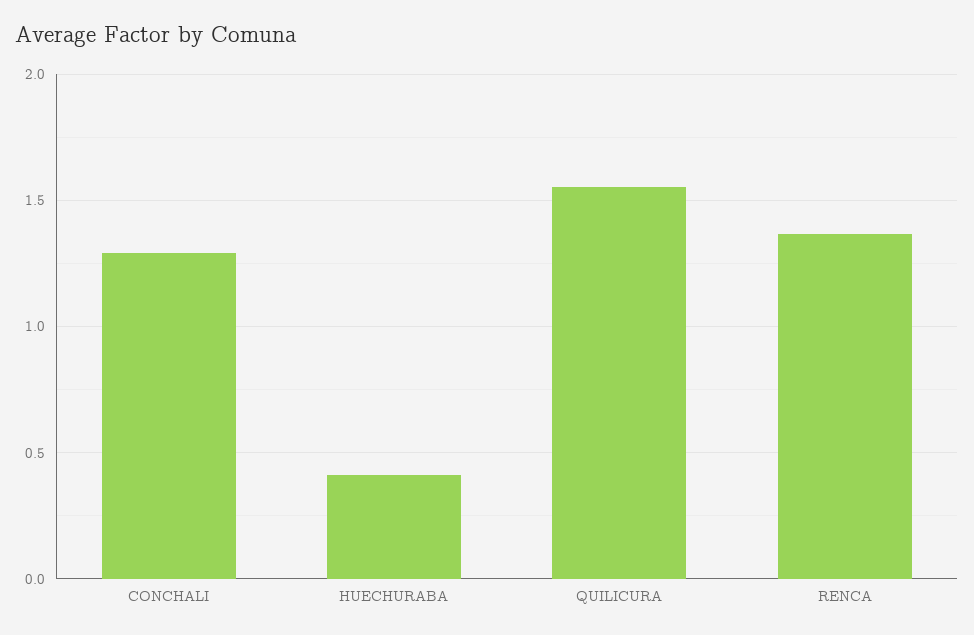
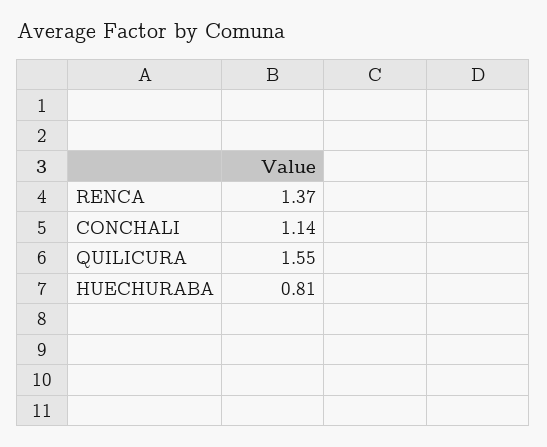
CONCHALI: 1.3 -> 1.14
HUECHURABA: 0.4 -> 0.81

